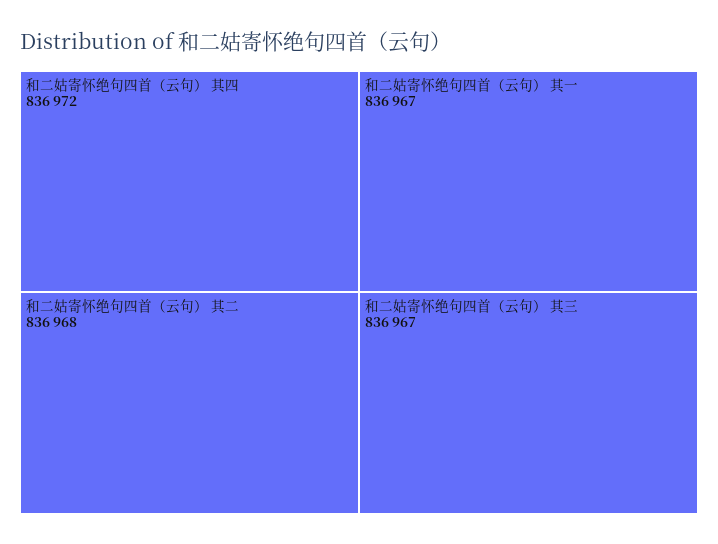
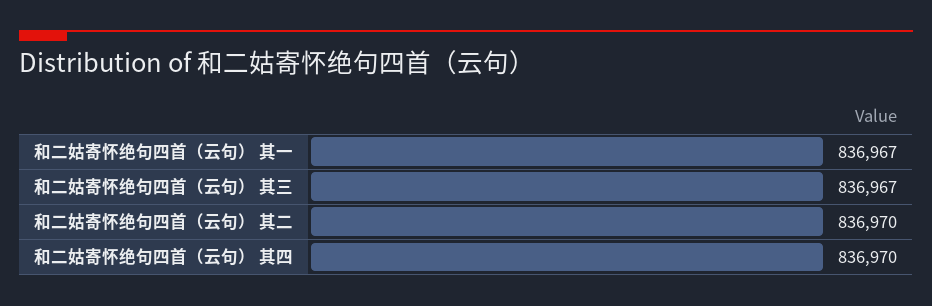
和二姑寄怀绝句四首（云句） 其四: 836972 -> 836970
和二姑寄怀绝句四首（云句） 其二: 836968 -> 836970

